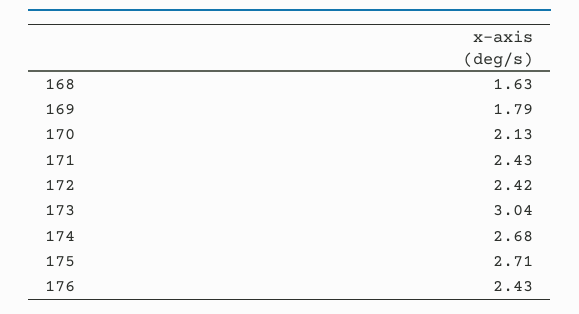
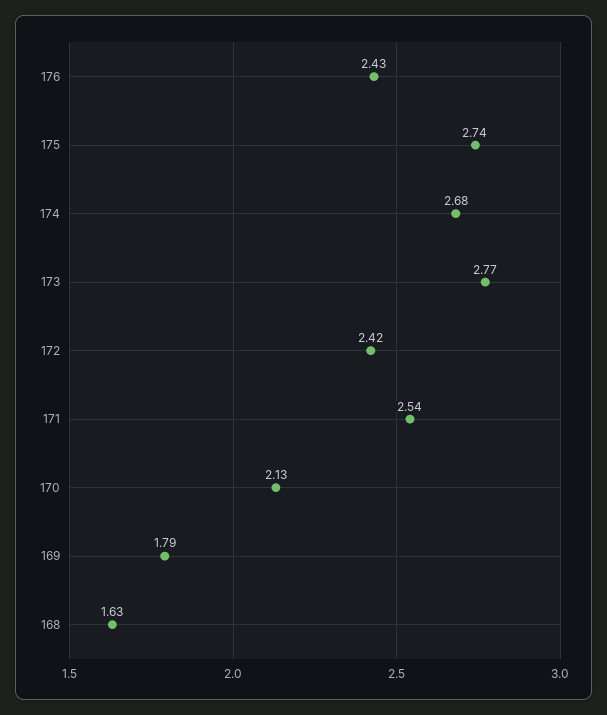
171: 2.43 -> 2.54
173: 3.04 -> 2.77
175: 2.71 -> 2.74

